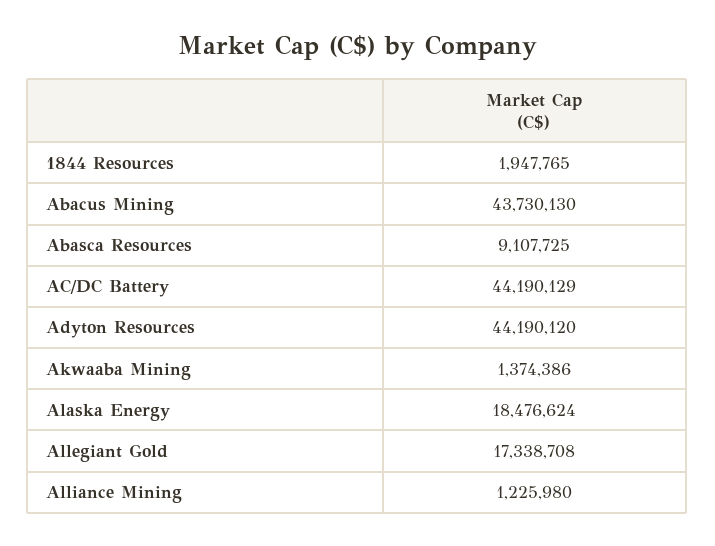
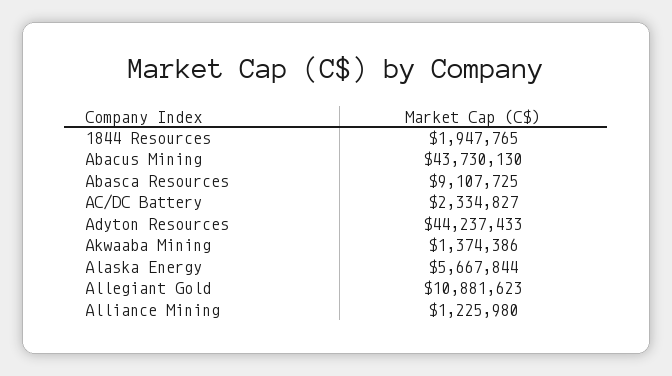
AC/DC Battery: 44190129 -> 2334827
Adyton Resources: 44190120 -> 44237433
Alaska Energy: 18476624 -> 5667844
Allegiant Gold: 17338708 -> 10881623

